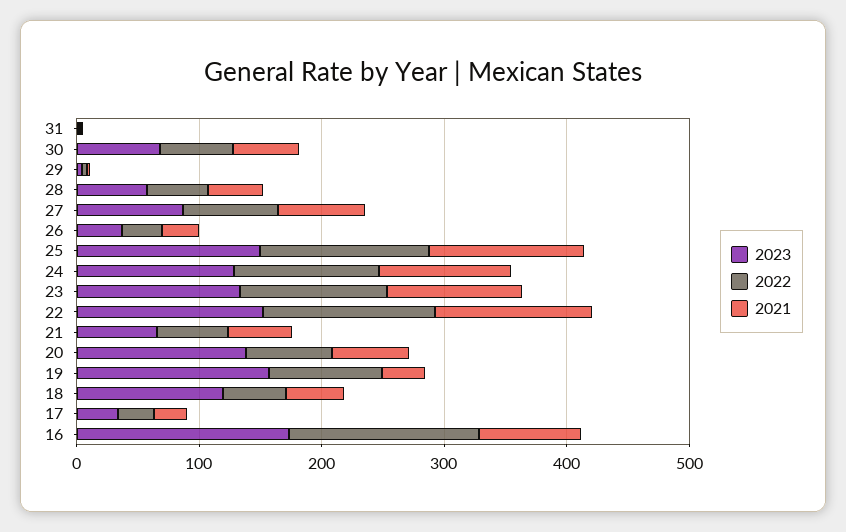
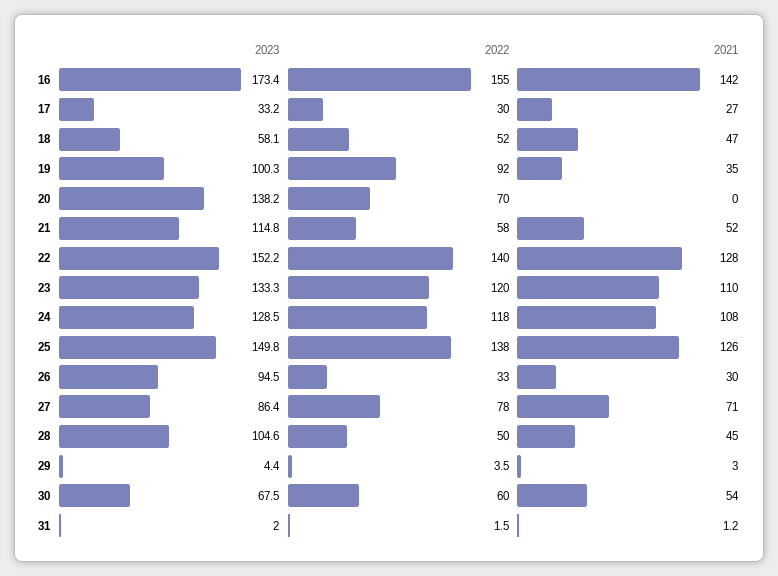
2023, 28: 60 -> 104.6
2023, 26: 40 -> 94.5
2023, 21: 60 -> 114.8
2021, 20: 60 -> 0
2023, 19: 160 -> 100.3
2023, 18: 120 -> 58.1
2021, 16: 80 -> 142

